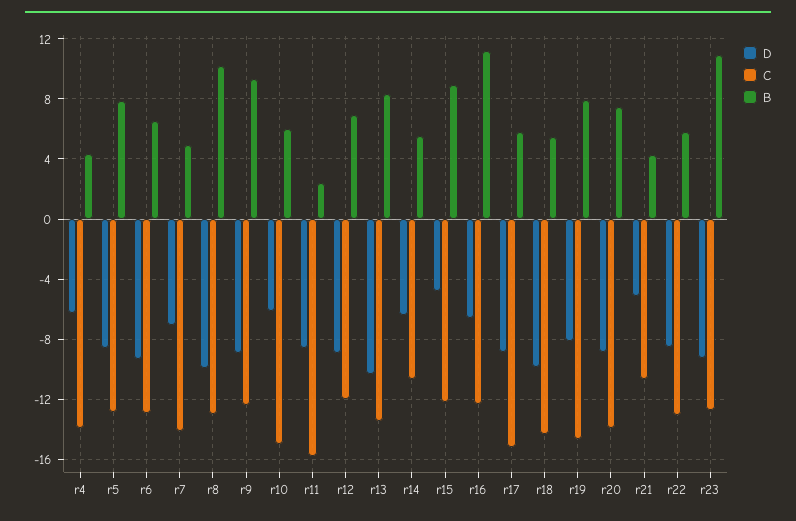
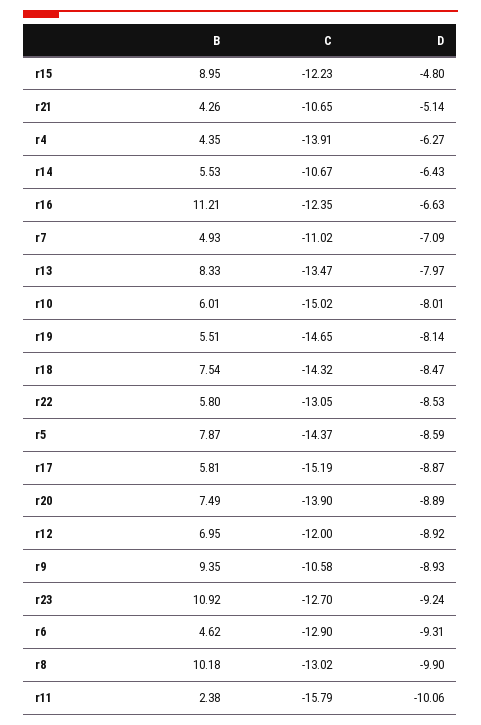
C, r5: -13 -> -14.37
B, r6: 6.5 -> 4.62
C, r7: -14 -> -11.02
C, r9: -12.5 -> -10.58
D, r10: -6 -> -8.01
D, r11: -8.5 -> -10.06
D, r13: -10.5 -> -7.97
D, r18: -10 -> -8.47
B, r18: 5.5 -> 7.54
B, r19: 8 -> 5.51

